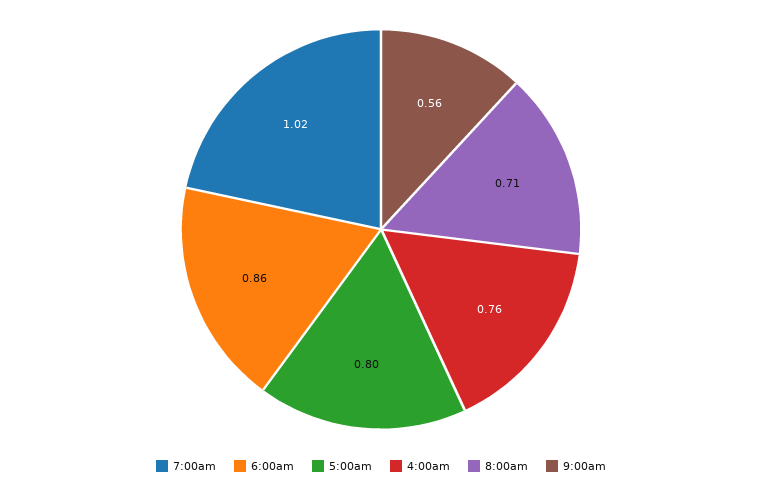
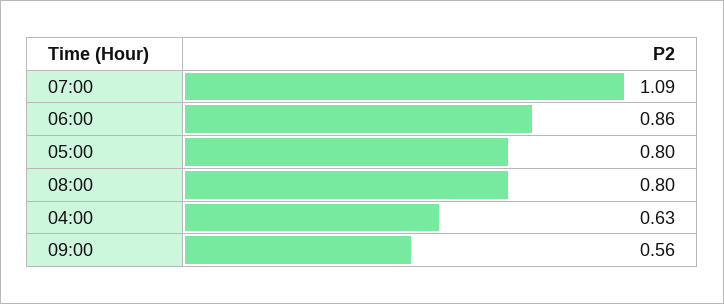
7:00am: 1.02 -> 1.09
4:00am: 0.76 -> 0.63
8:00am: 0.71 -> 0.8

